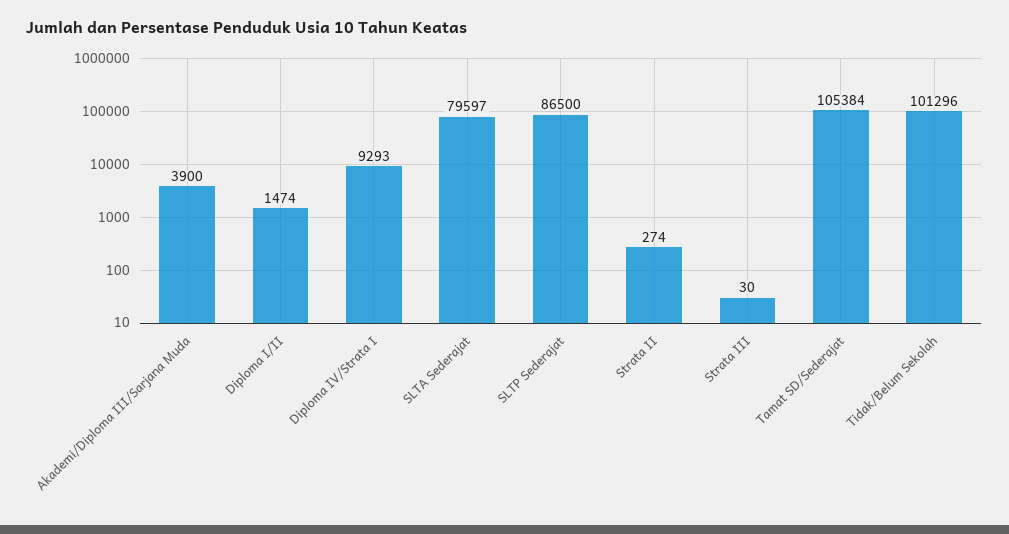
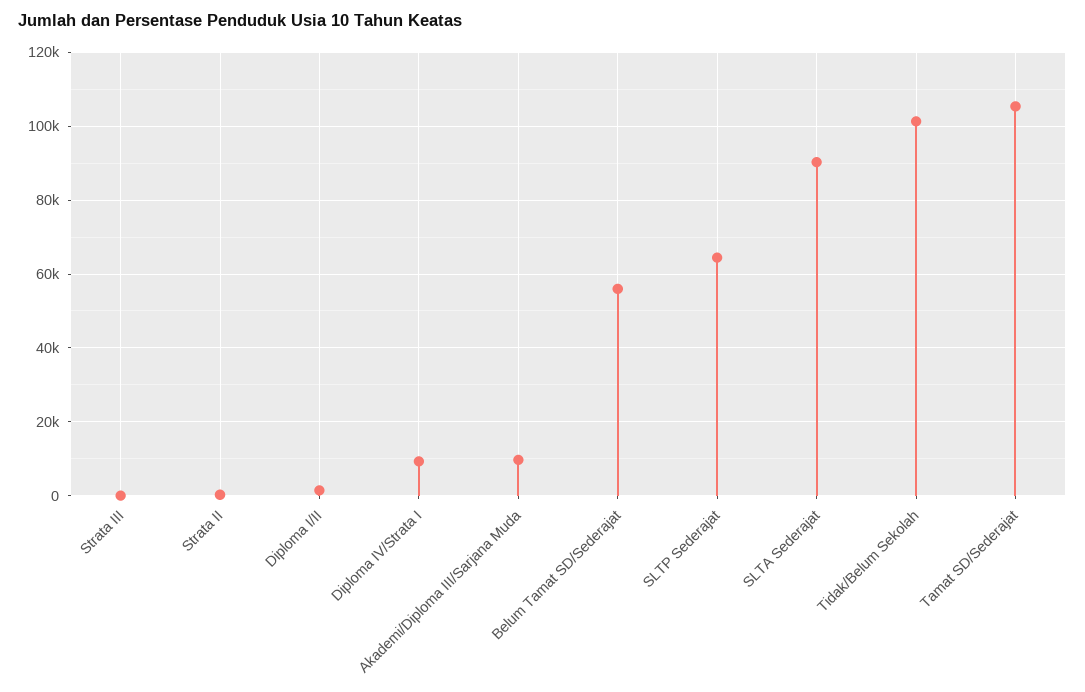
Akademi/Diploma III/Sarjana Muda: 3900 -> 10000
SLTA Sederajat: 79597 -> 90000
SLTP Sederajat: 86500 -> 64000
Belum Tamat SD/Sederajat: none -> 56000

